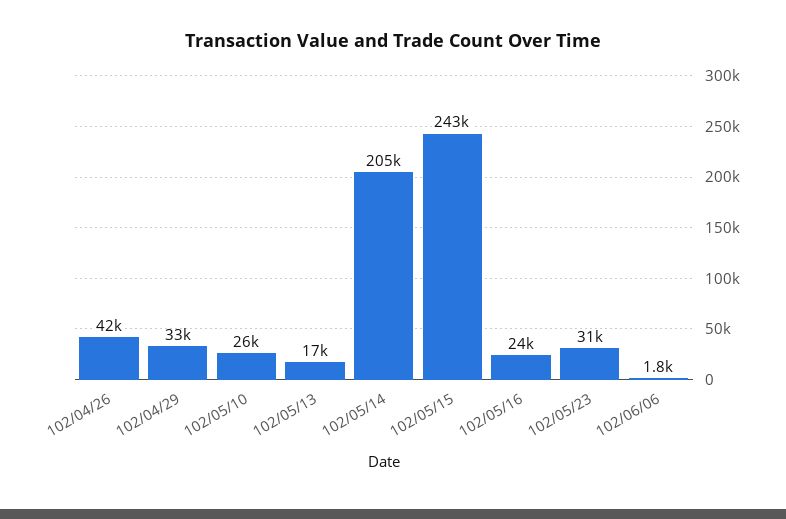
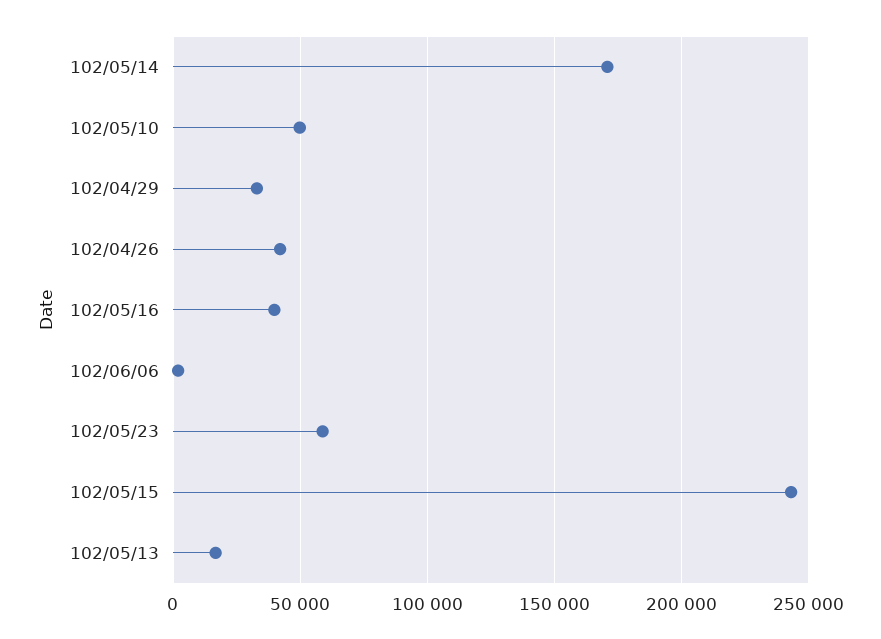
102/05/10: 26000 -> 50000
102/05/14: 205000 -> 170000
102/05/16: 24000 -> 40000
102/05/23: 31000 -> 60000

